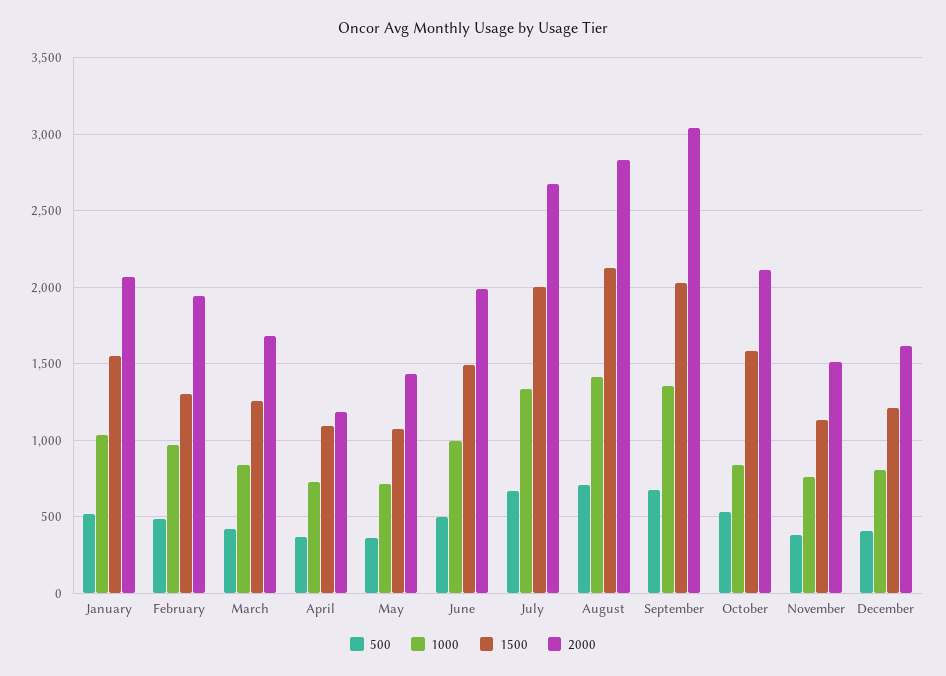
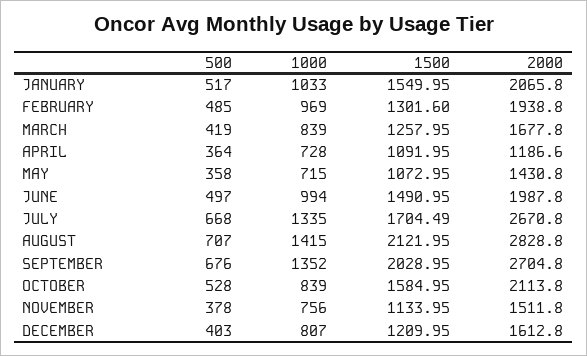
1500, July: 2000 -> 1704.49
2000, September: 3050 -> 2704.8

